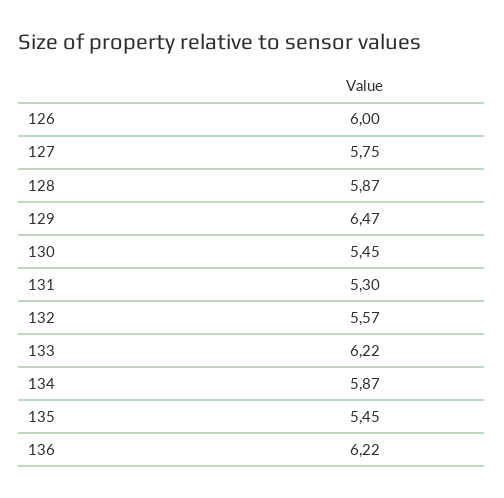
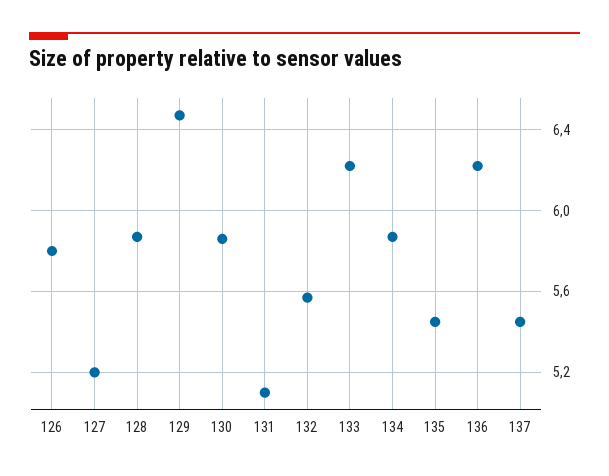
126: 6 -> 5.8
127: 5.75 -> 5.2
130: 5.45 -> 5.85
131: 5.3 -> 5.1
137: none -> 5.45

